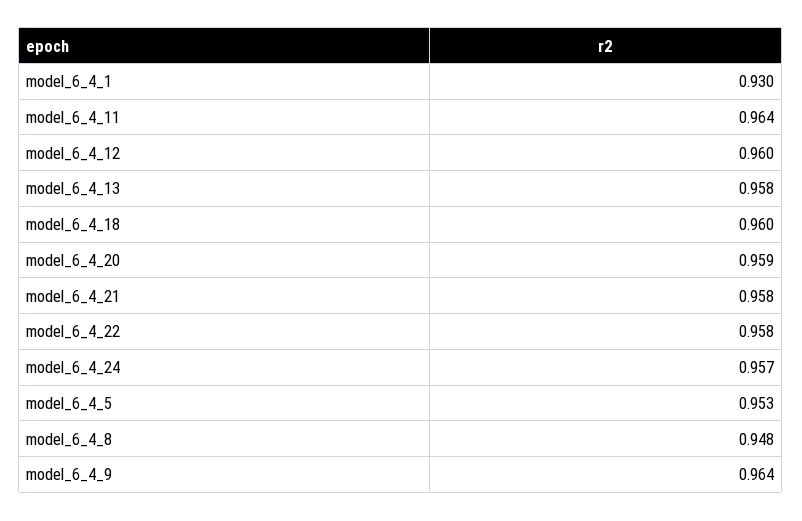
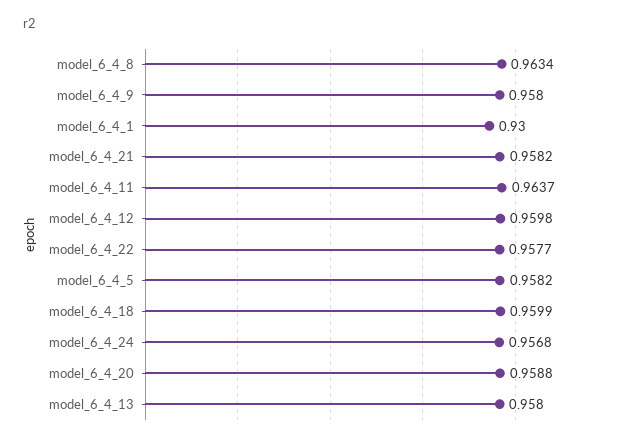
model_6_4_5: 0.953 -> 0.9582
model_6_4_8: 0.948 -> 0.9634
model_6_4_9: 0.964 -> 0.958

